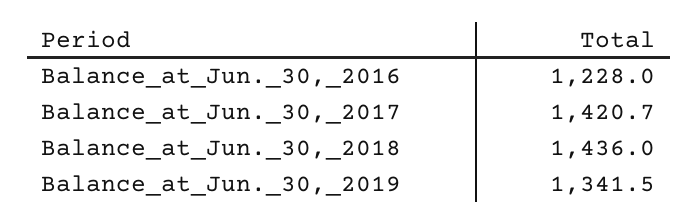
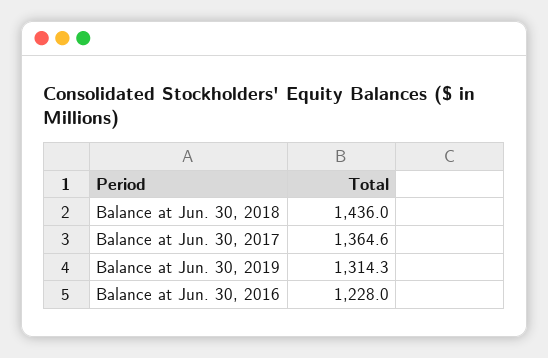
Balance_at_Jun._30,_2017: 1420.7 -> 1364.6
Balance_at_Jun._30,_2019: 1341.5 -> 1314.3

